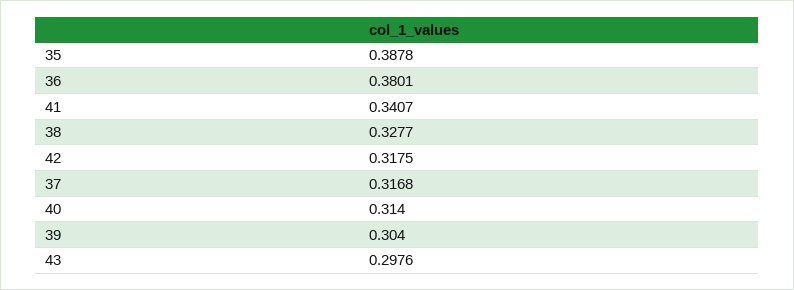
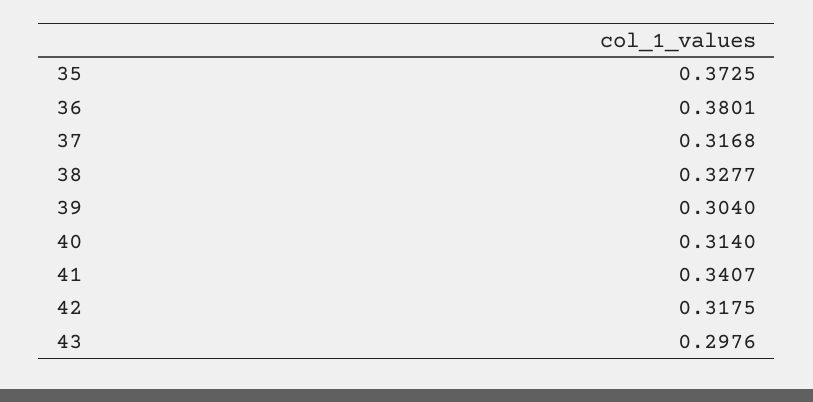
35: 0.3878 -> 0.3725

